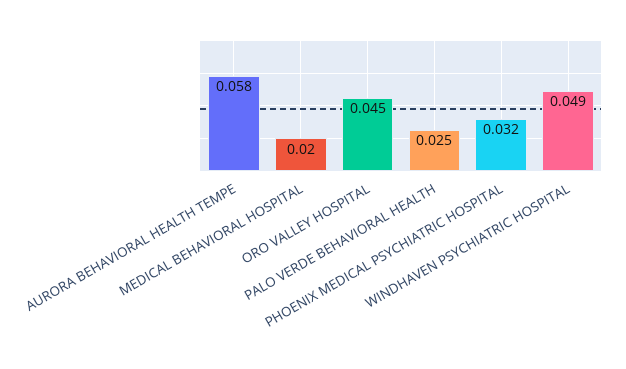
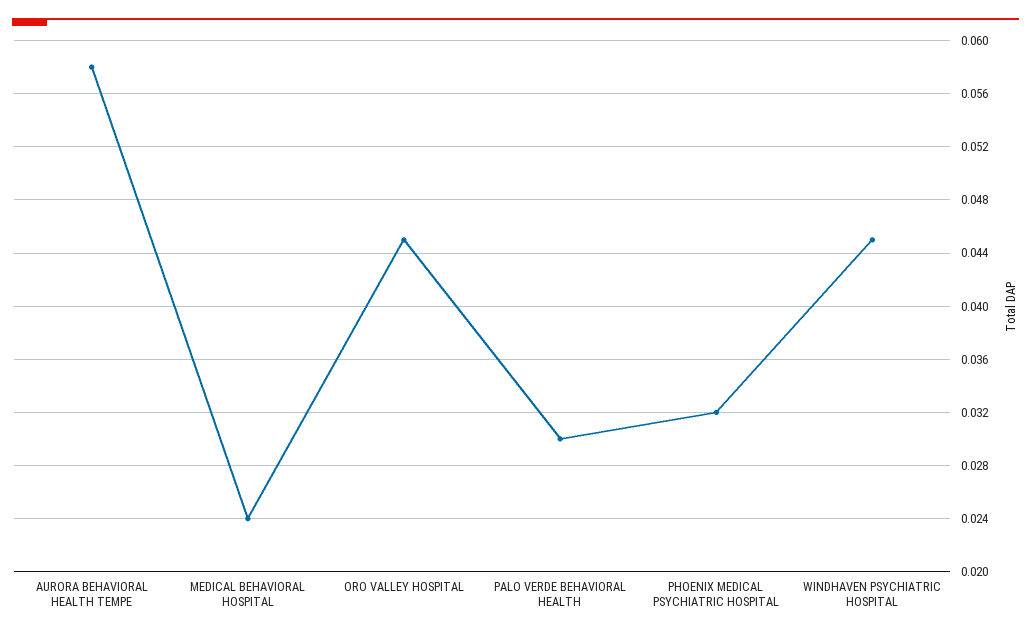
MEDICAL BEHAVIORAL HOSPITAL: 0.02 -> 0.024
PALO VERDE BEHAVIORAL HEALTH: 0.025 -> 0.03
WINDHAVEN PSYCHIATRIC HOSPITAL: 0.049 -> 0.045

